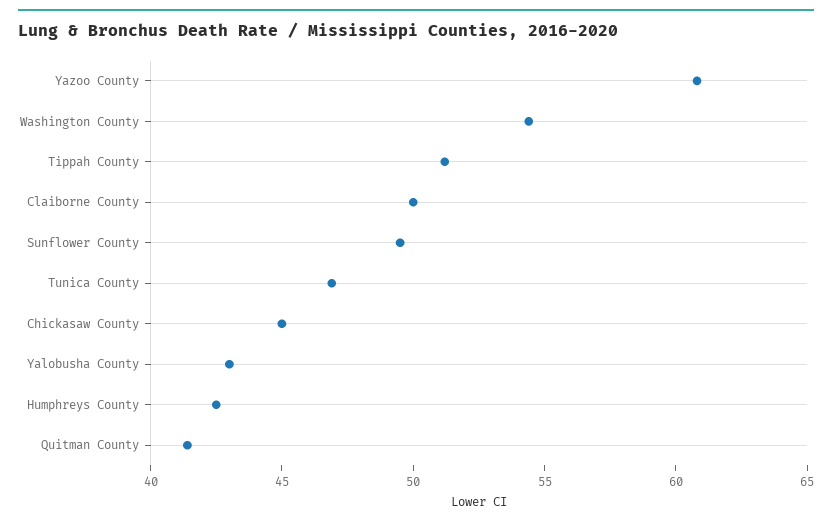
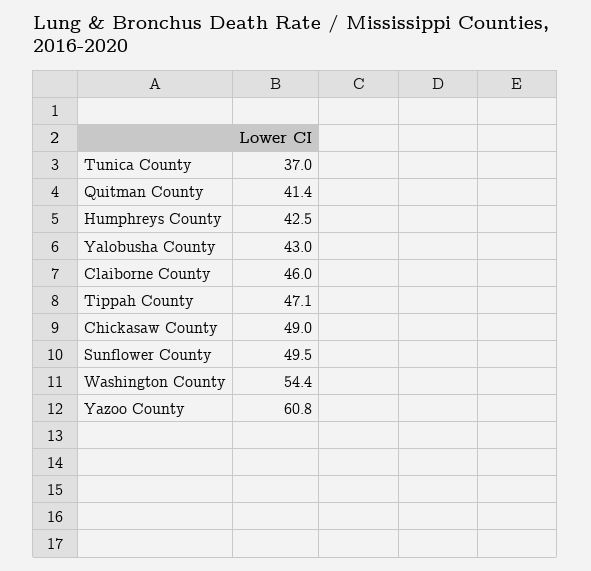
Tippah County: 51 -> 47.1
Claiborne County: 50 -> 46
Tunica County: 47 -> 37
Chickasaw County: 45 -> 49

